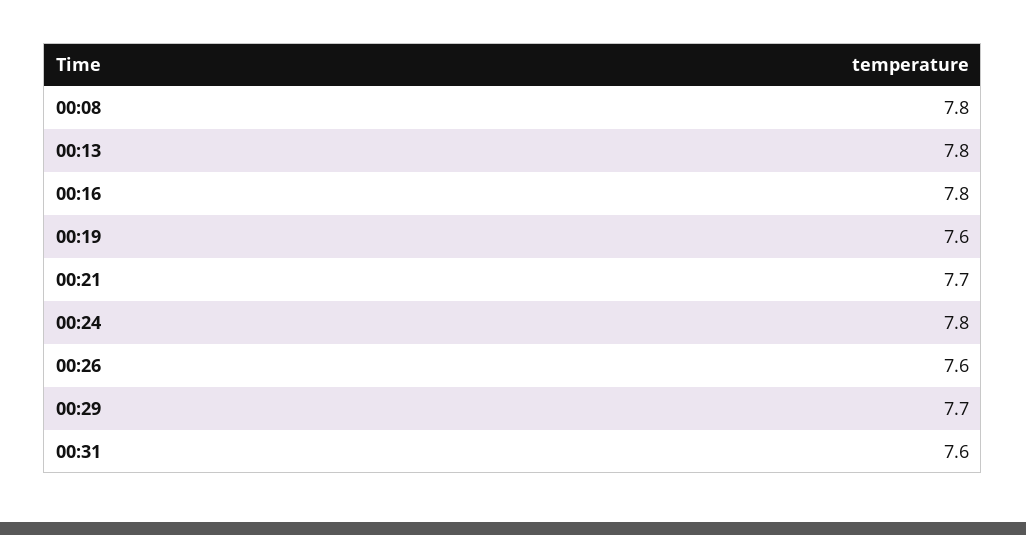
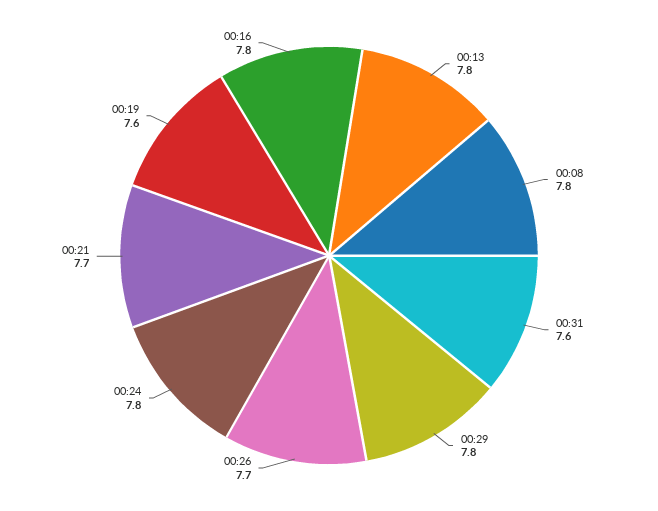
00:26: 7.6 -> 7.7
00:29: 7.7 -> 7.8

